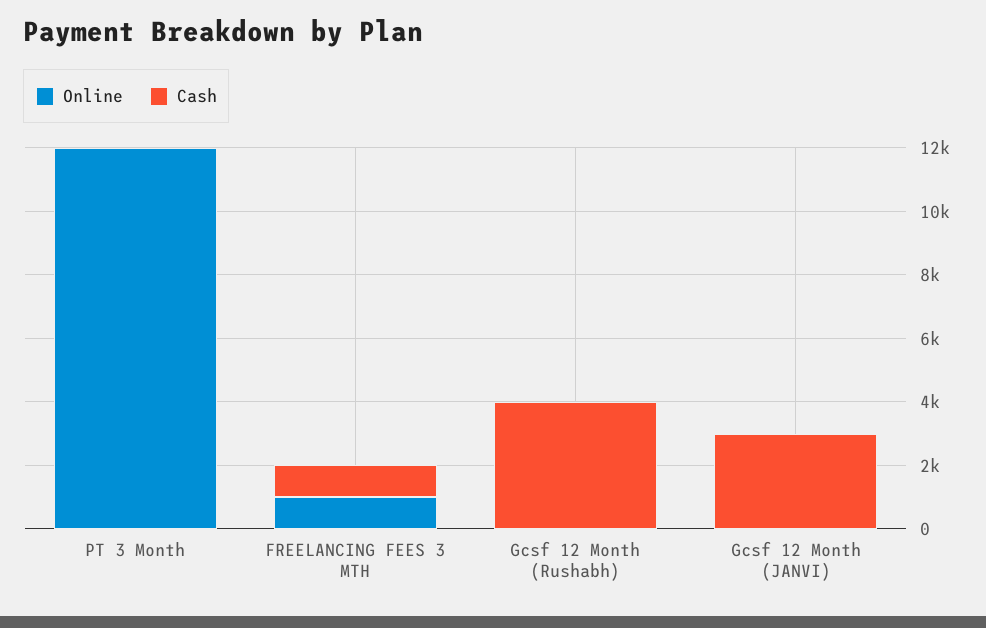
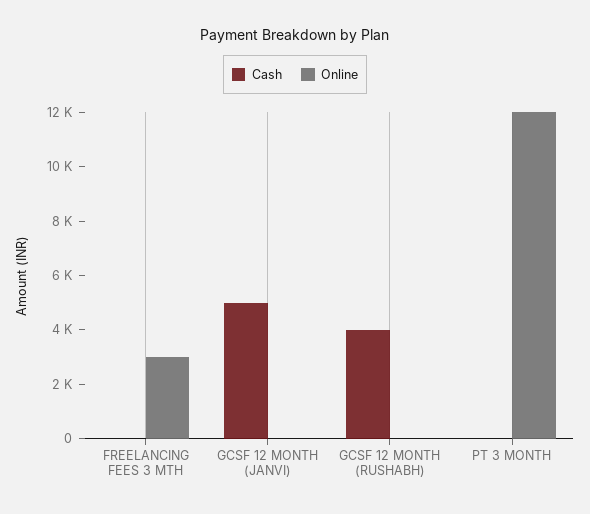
Online, FREELANCING FEES 3 MTH: 1000 -> 3000
Cash, FREELANCING FEES 3 MTH: 1000 -> 0
Cash, Gcsf 12 Month (JANVI): 3000 -> 5000

